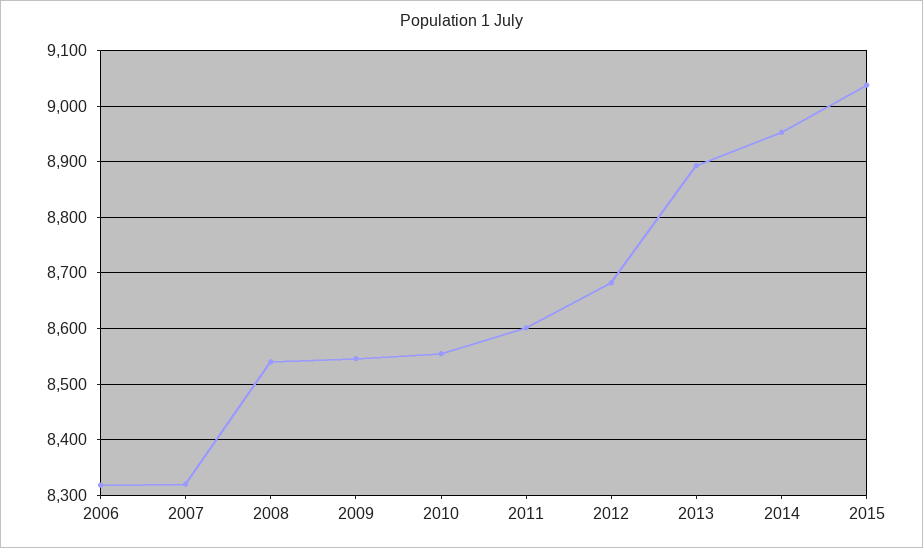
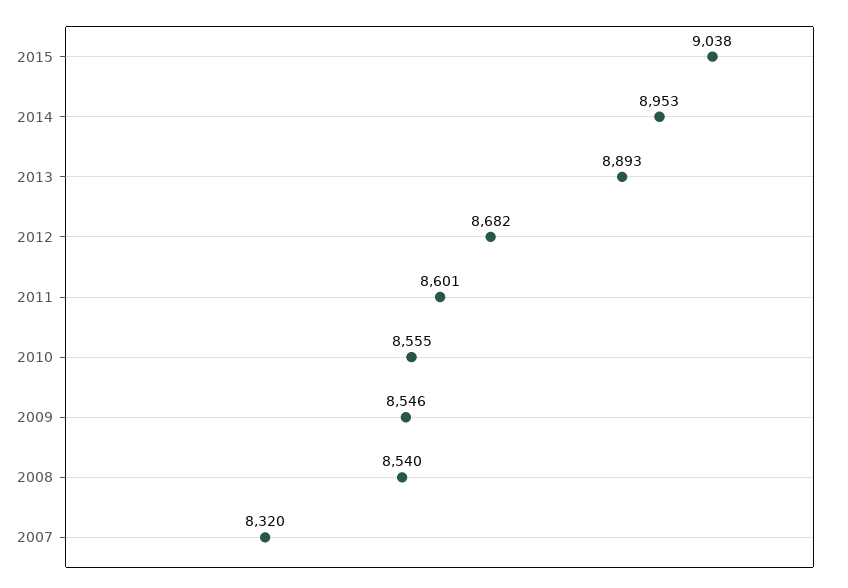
2006: 8320 -> none

